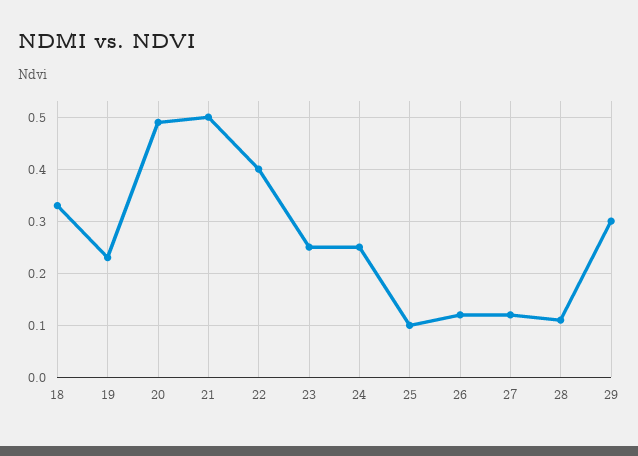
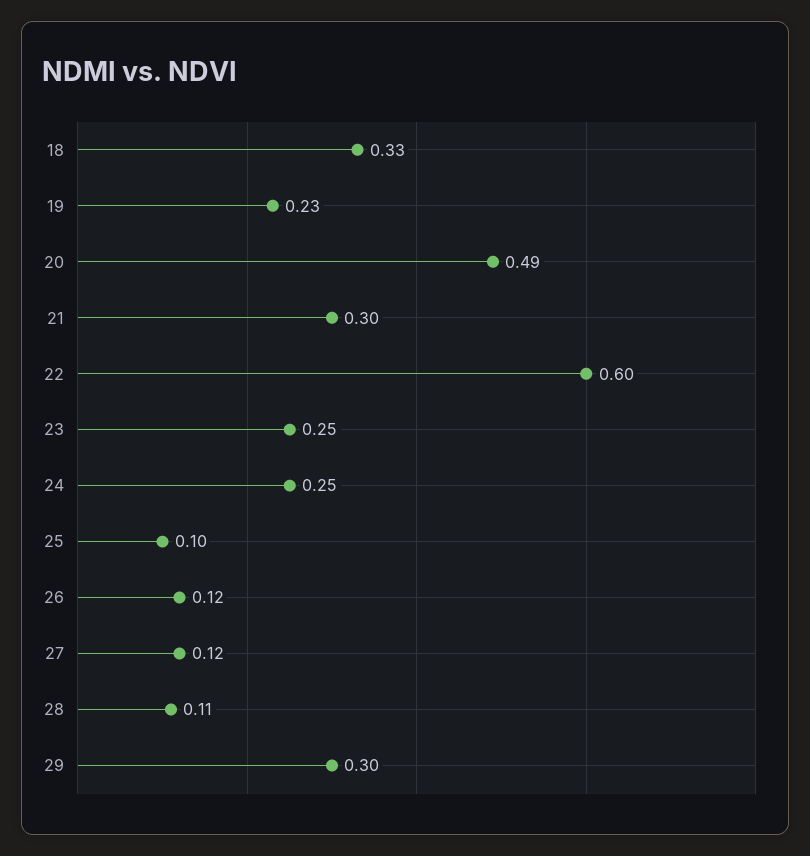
21: 0.5 -> 0.3
22: 0.4 -> 0.6

